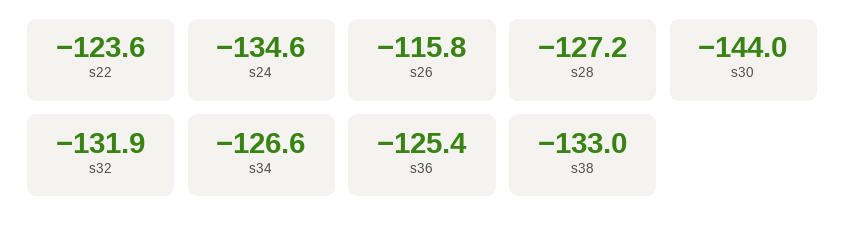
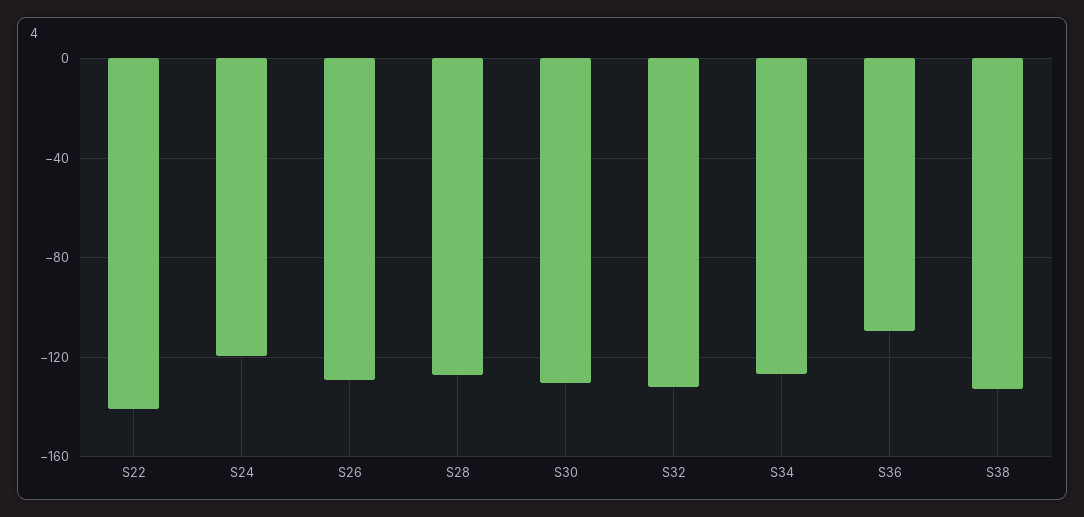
s22: -123.6 -> -140
s24: -134.6 -> -120
s26: -115.8 -> -130
s30: -144 -> -130
s36: -125.4 -> -110

